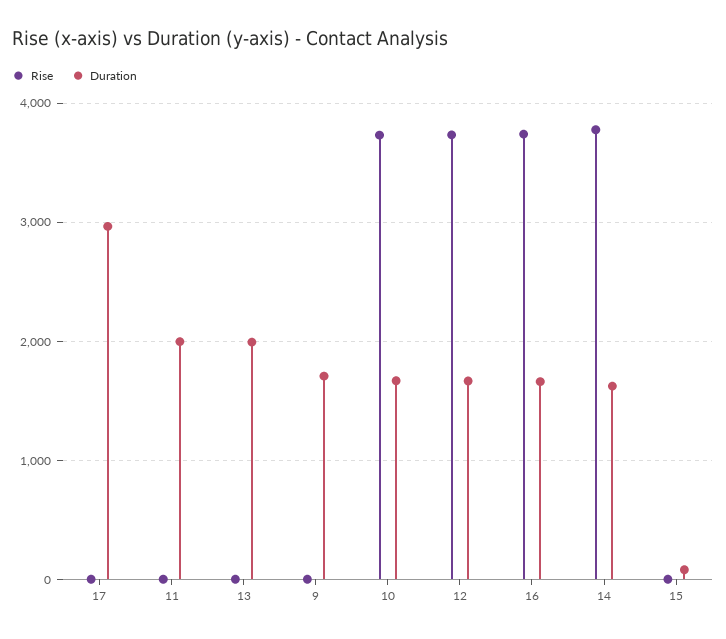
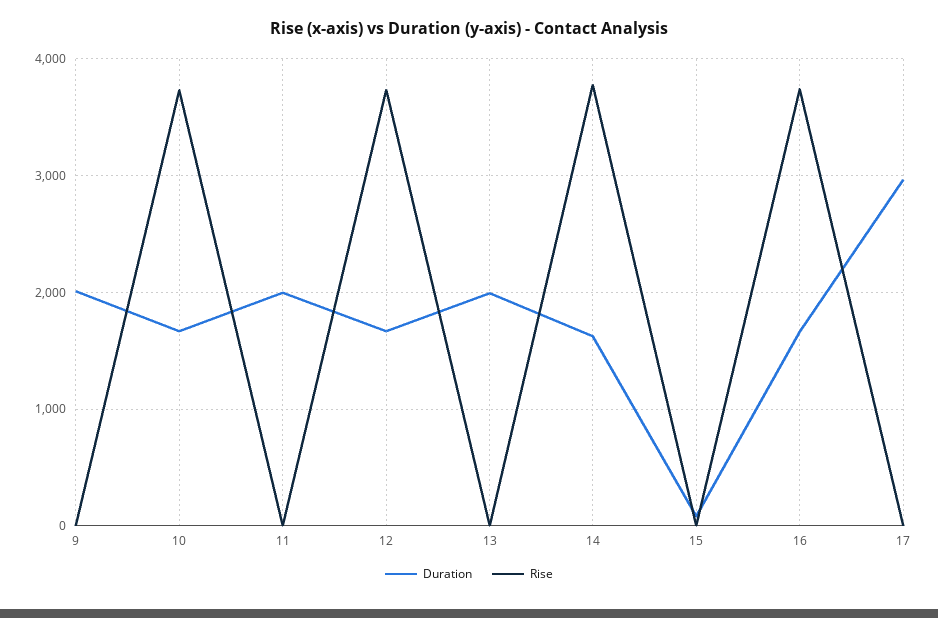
Duration, 9: 1700 -> 2000

